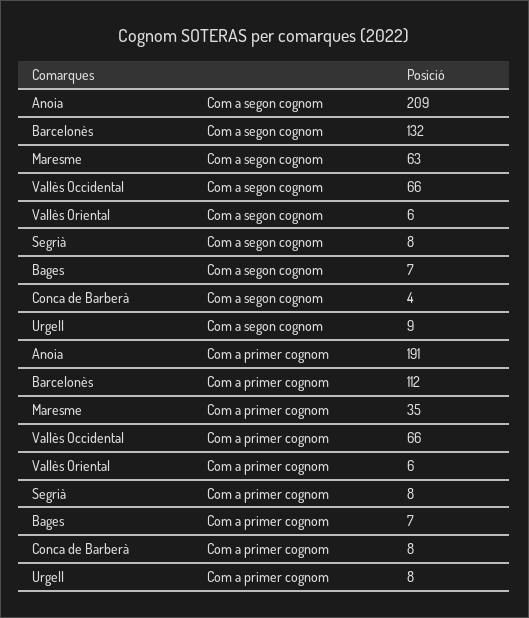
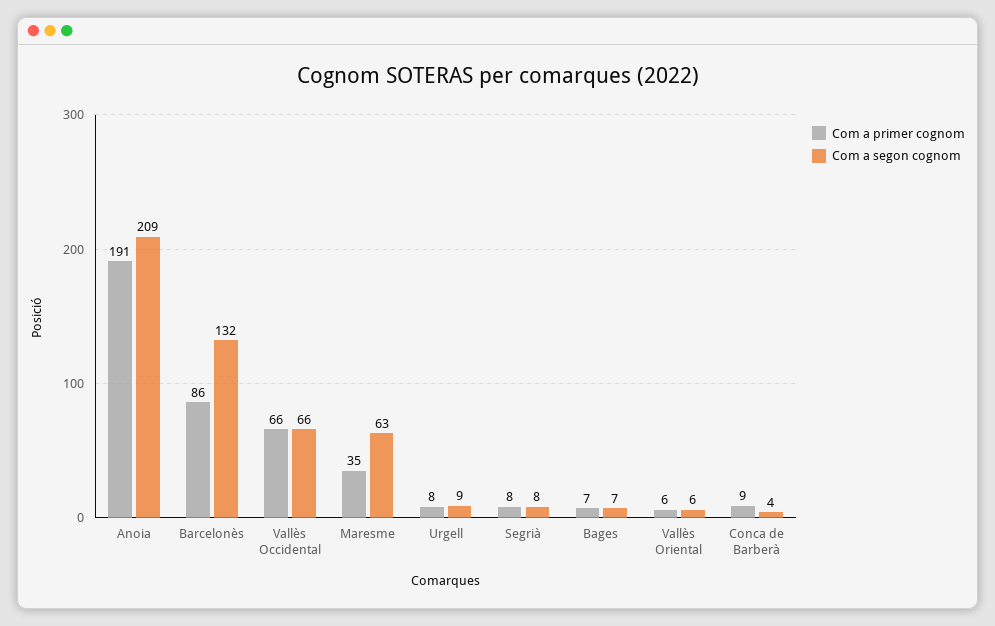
Com a primer cognom, Barcelonès: 112 -> 86
Com a primer cognom, Conca de Barberà: 8 -> 9

